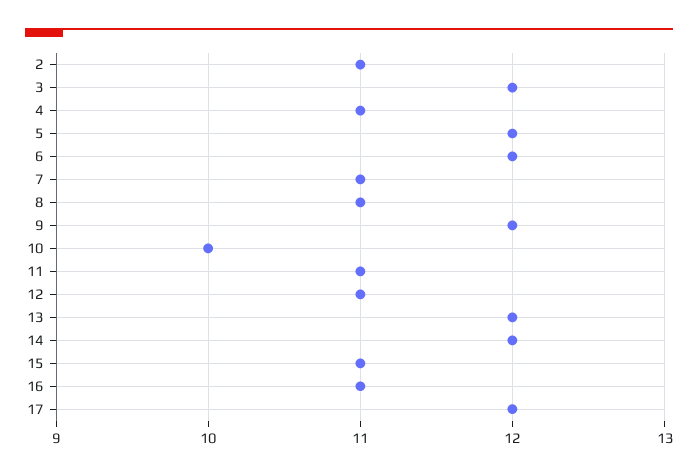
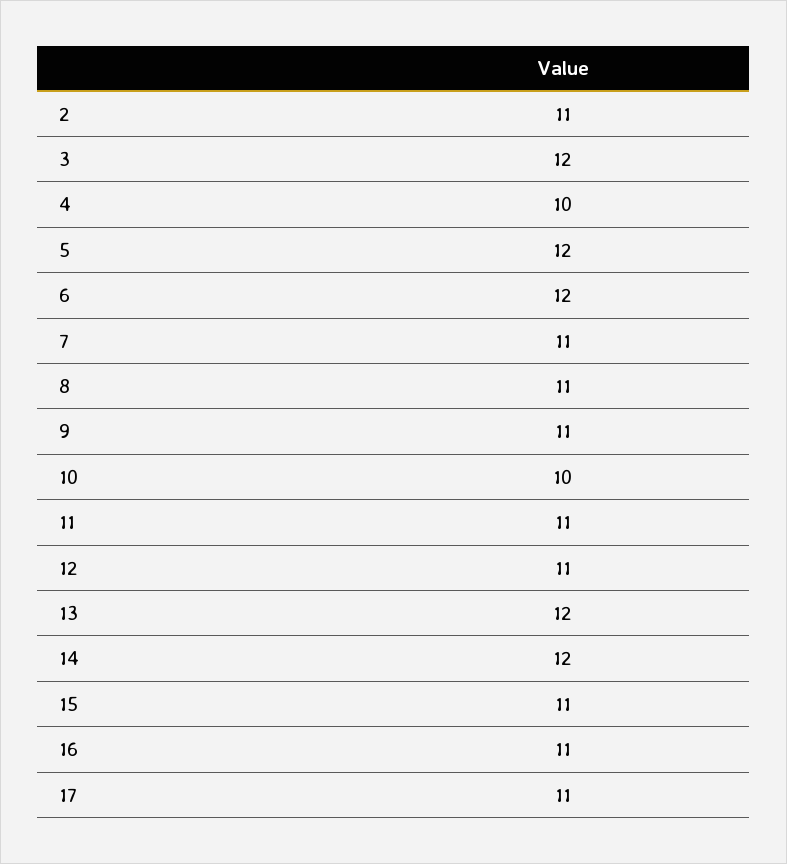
4: 11 -> 10
9: 12 -> 11
17: 12 -> 11

